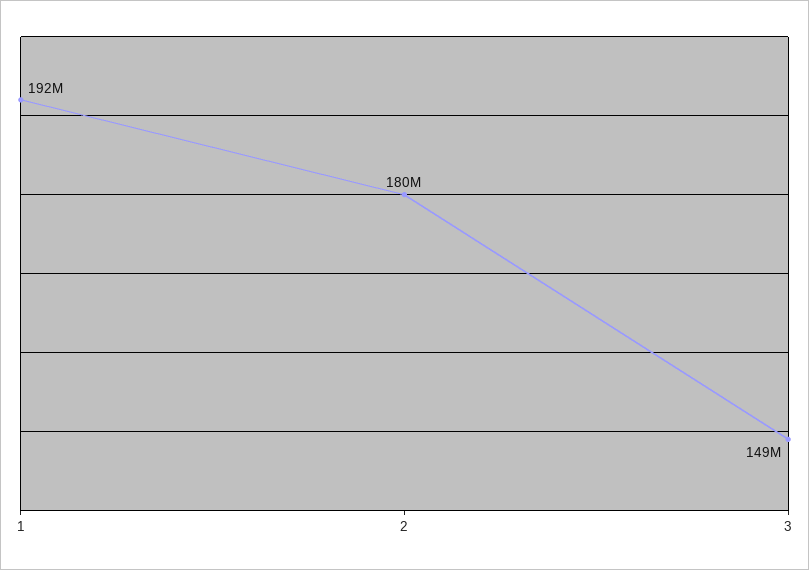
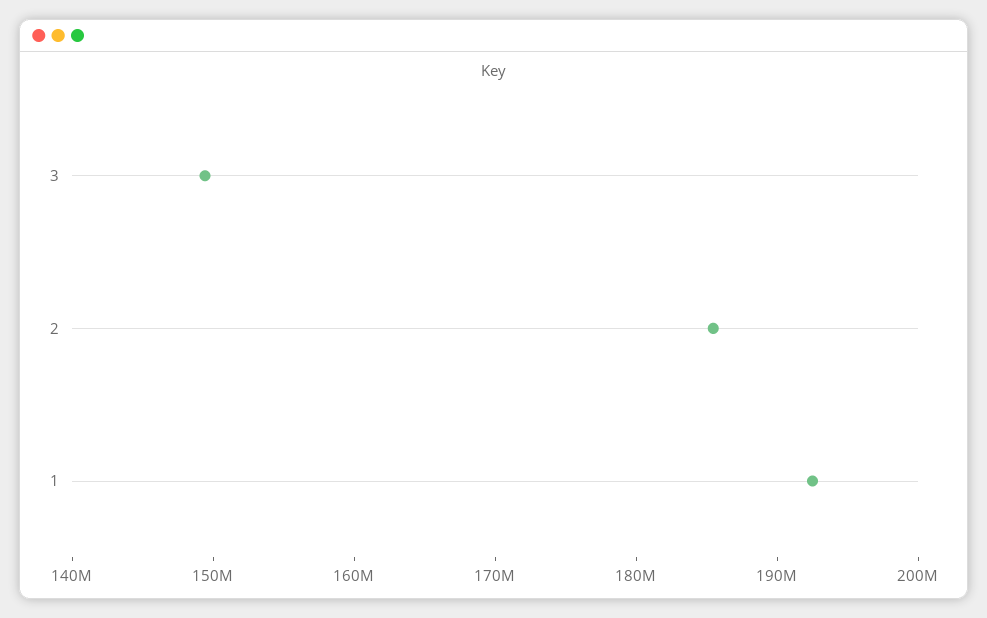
2: 180000000 -> 186000000

